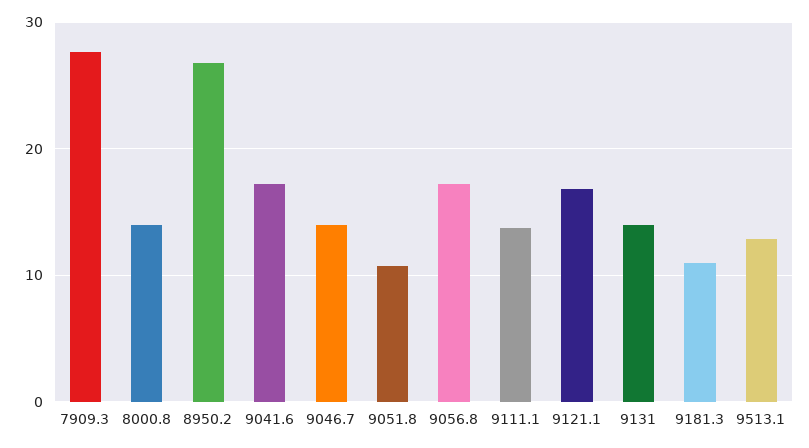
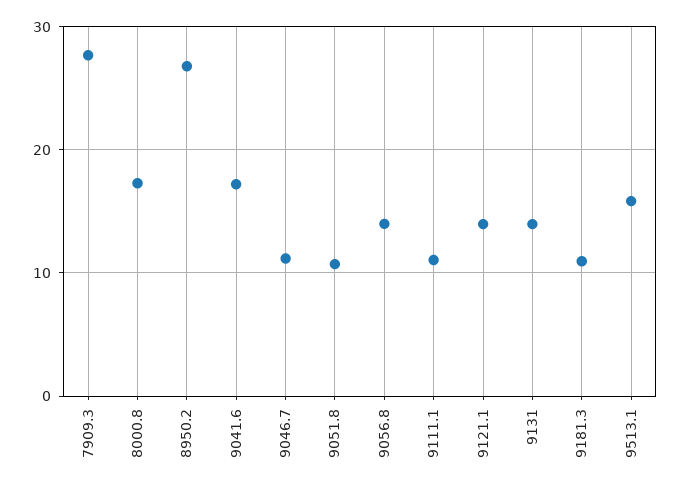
8000.8: 14 -> 17
9046.7: 14 -> 11
9056.8: 17 -> 14
9111.1: 14 -> 11
9121.1: 17 -> 14
9513.1: 13 -> 16

